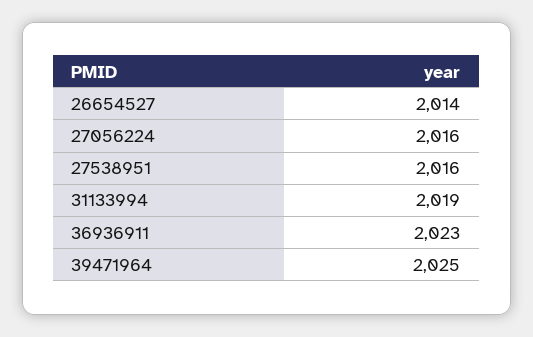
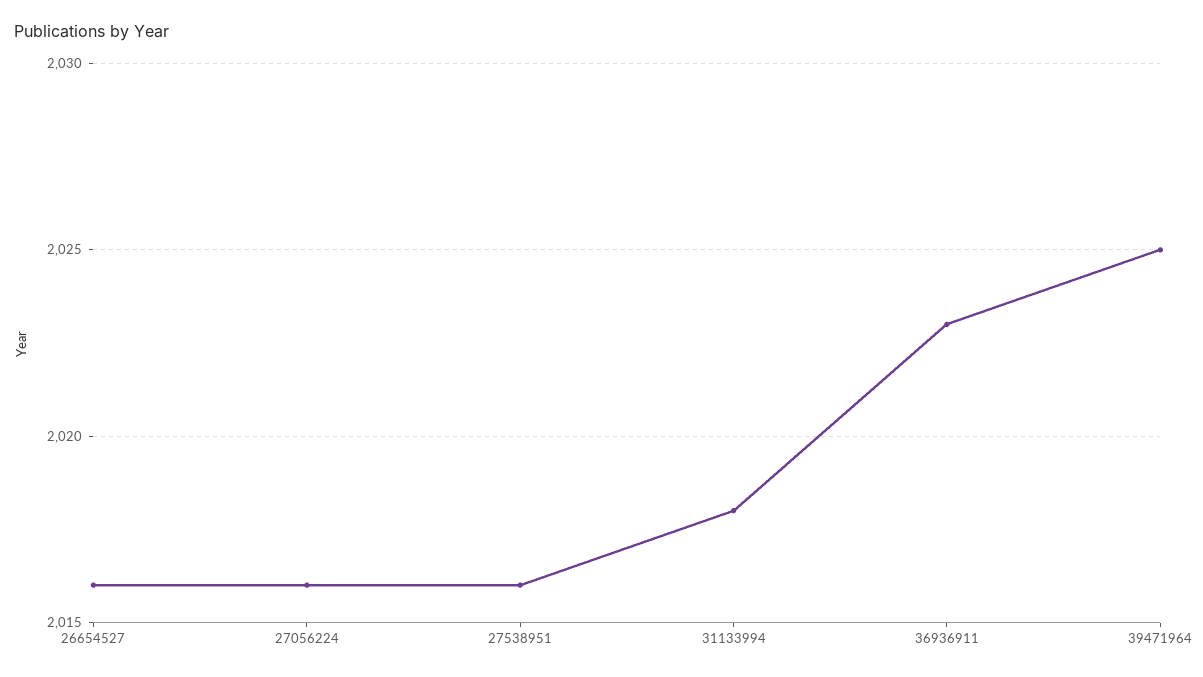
26654527: 2014 -> 2016
31133994: 2019 -> 2018

